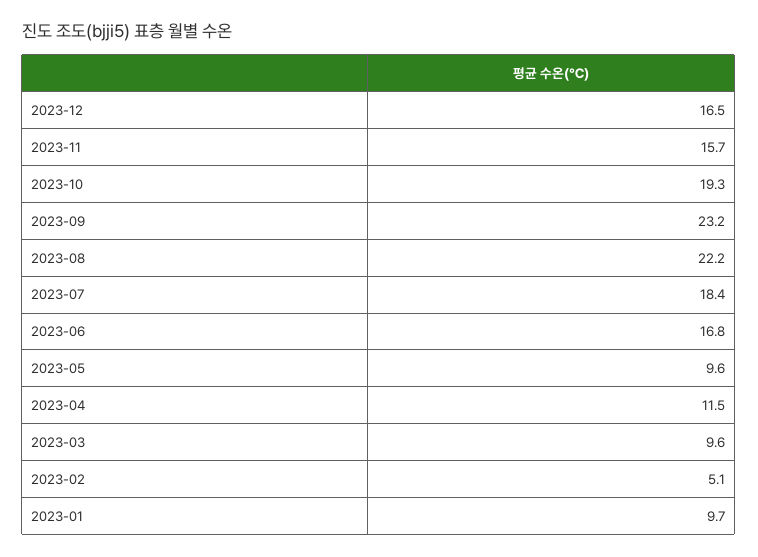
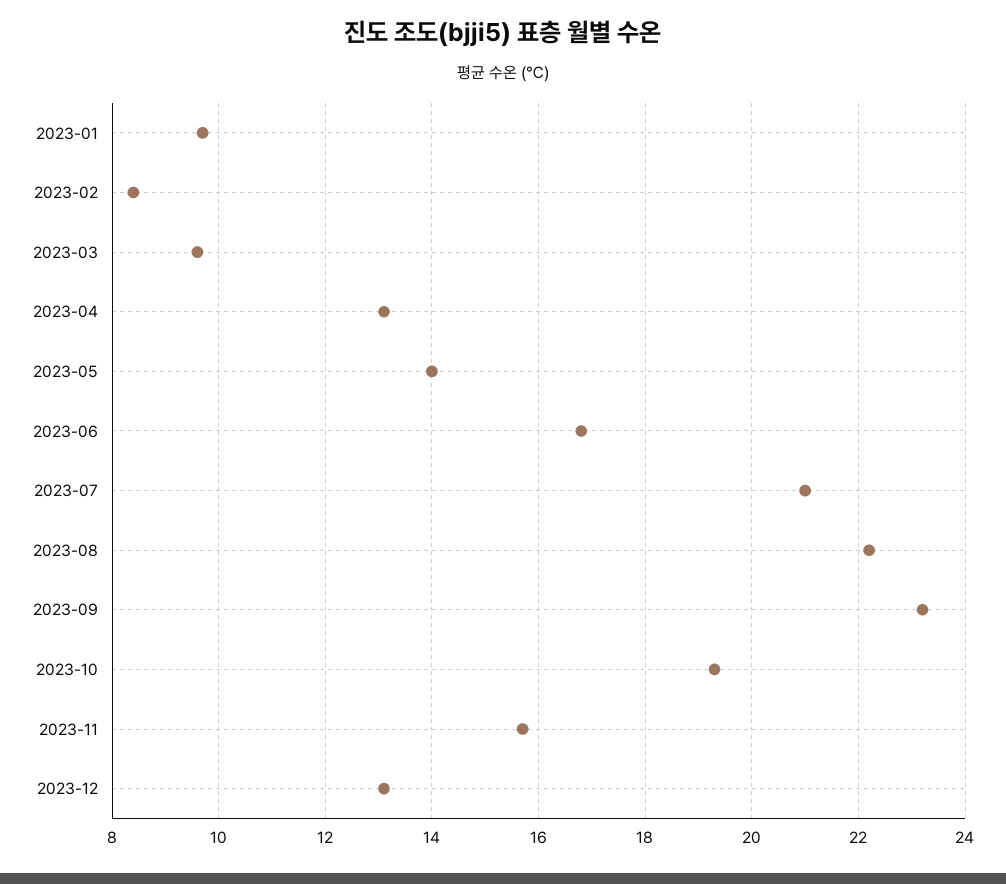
2023-12: 16.5 -> 13
2023-07: 18.4 -> 21
2023-05: 9.6 -> 14
2023-04: 11.5 -> 13
2023-02: 5.1 -> 8.5

